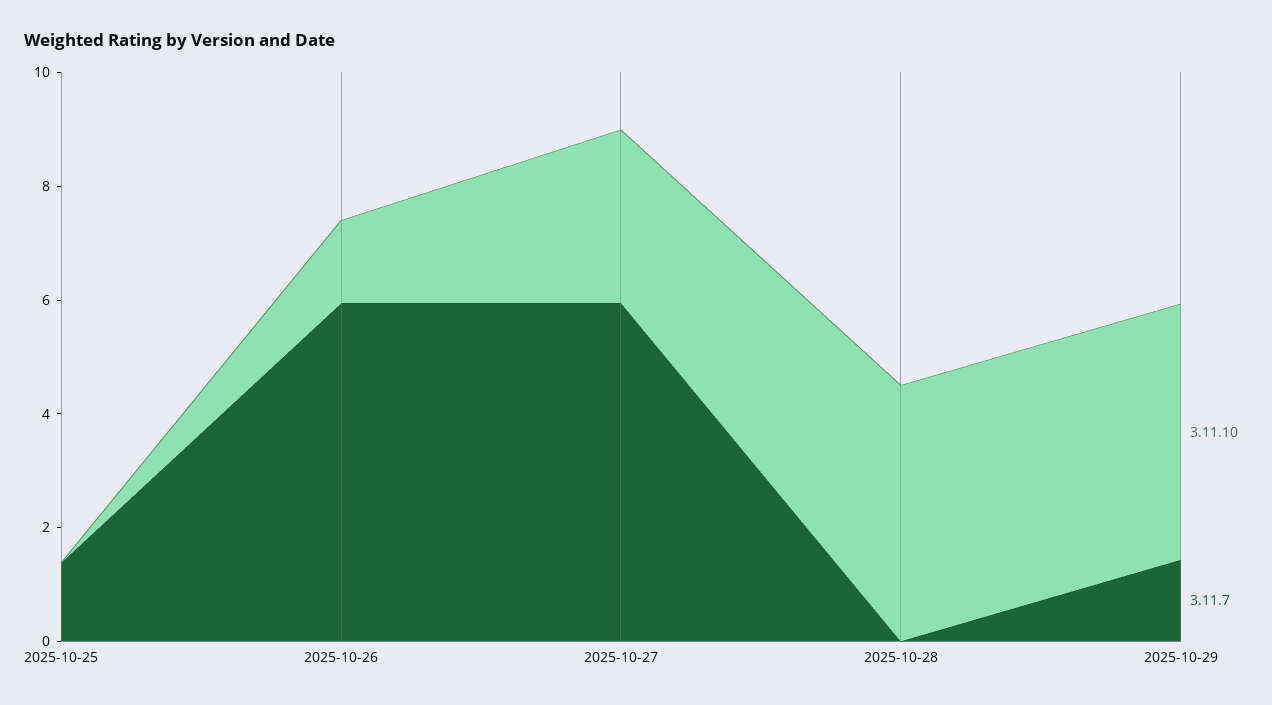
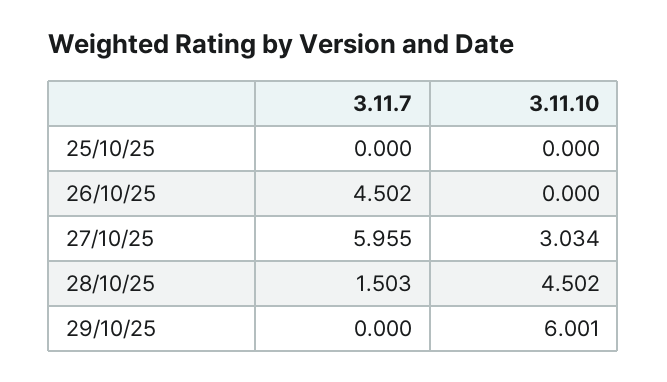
3.11.7, 2025-10-25: 1.5 -> 0
3.11.10, 2025-10-26: 1.5 -> 0
3.11.7, 2025-10-26: 6 -> 4.502
3.11.7, 2025-10-28: 0 -> 1.503
3.11.10, 2025-10-29: 4.5 -> 6.001
3.11.7, 2025-10-29: 1.5 -> 0

